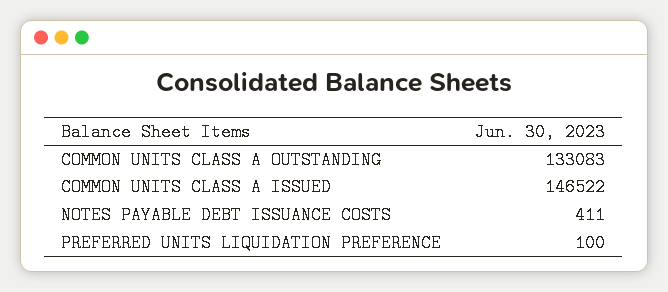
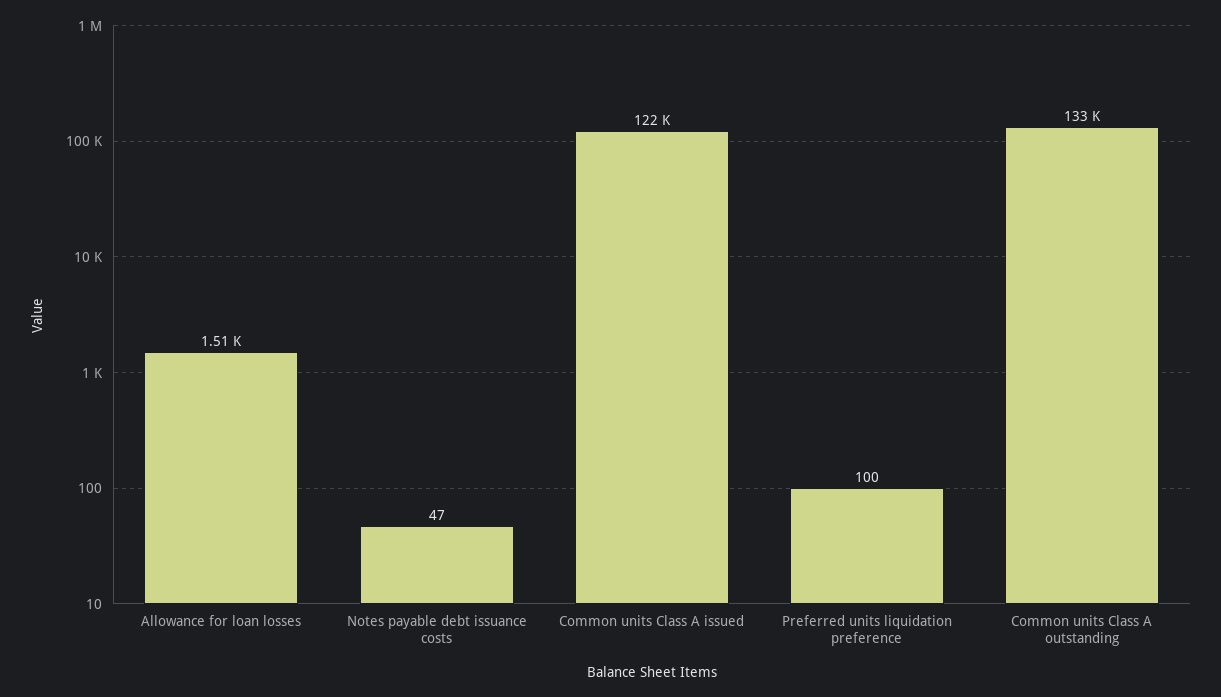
COMMON UNITS CLASS A ISSUED: 146522 -> 122000
NOTES PAYABLE DEBT ISSUANCE COSTS: 411 -> 47
Allowance for loan losses: none -> 1510

